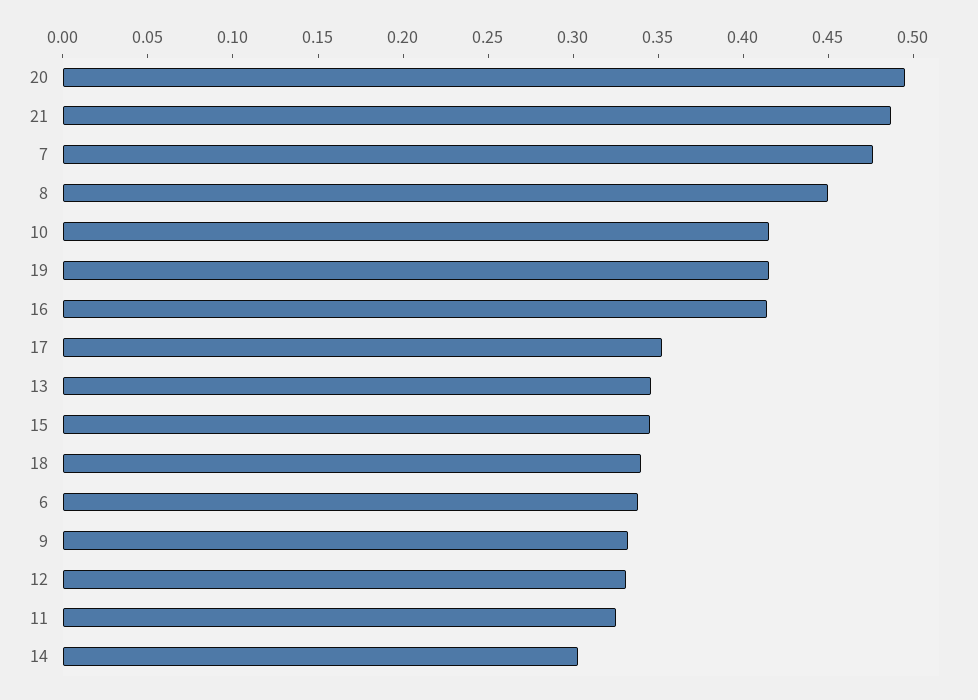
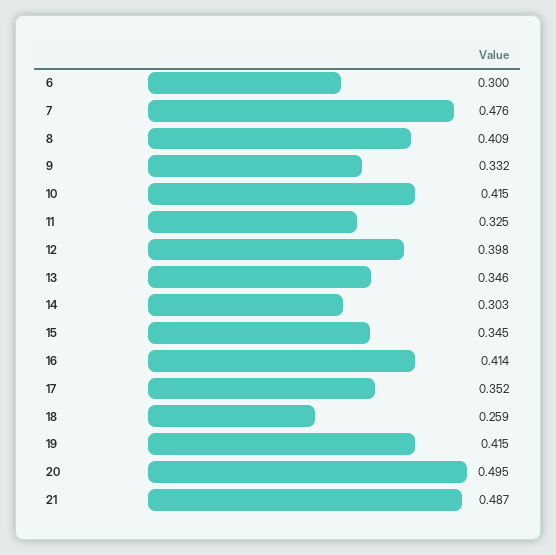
8: 0.45 -> 0.409
18: 0.34 -> 0.259
6: 0.34 -> 0.3
12: 0.33 -> 0.398

